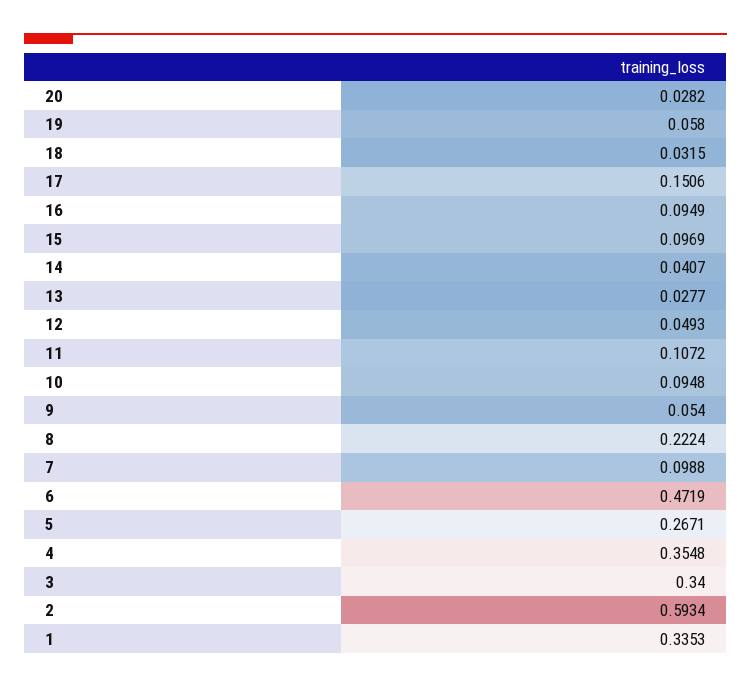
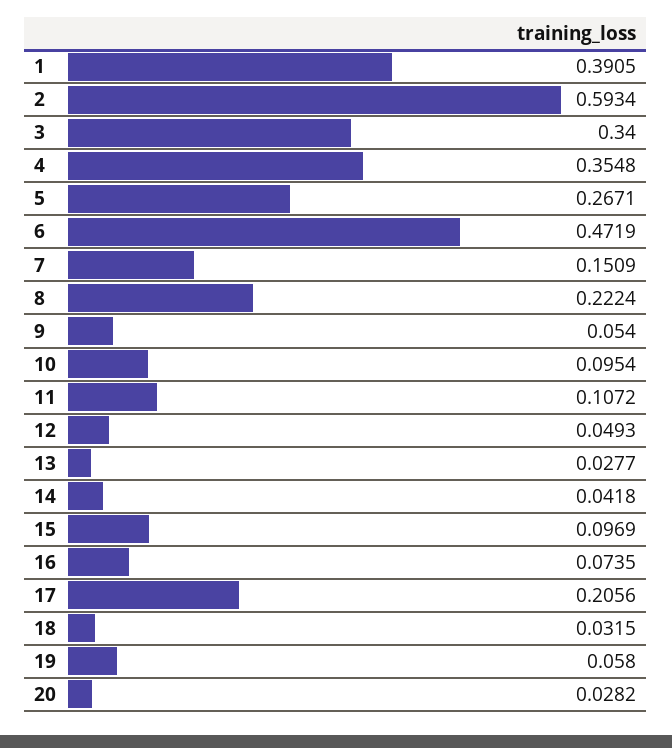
17: 0.1506 -> 0.2056
16: 0.0949 -> 0.0735
14: 0.0407 -> 0.0418
10: 0.0948 -> 0.0954
7: 0.0988 -> 0.1509
1: 0.3353 -> 0.3905

